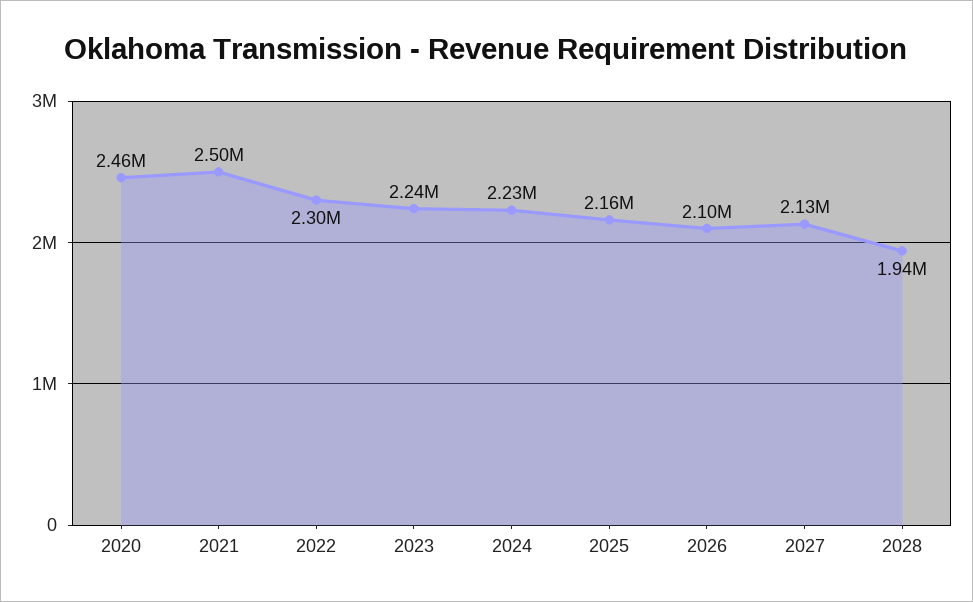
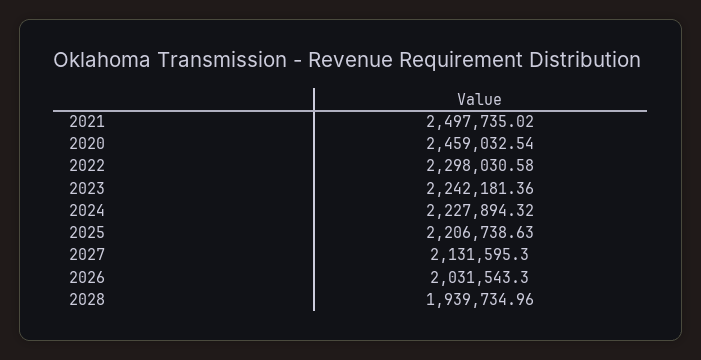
2025: 2160000 -> 2206738.63
2026: 2100000 -> 2031543.3

